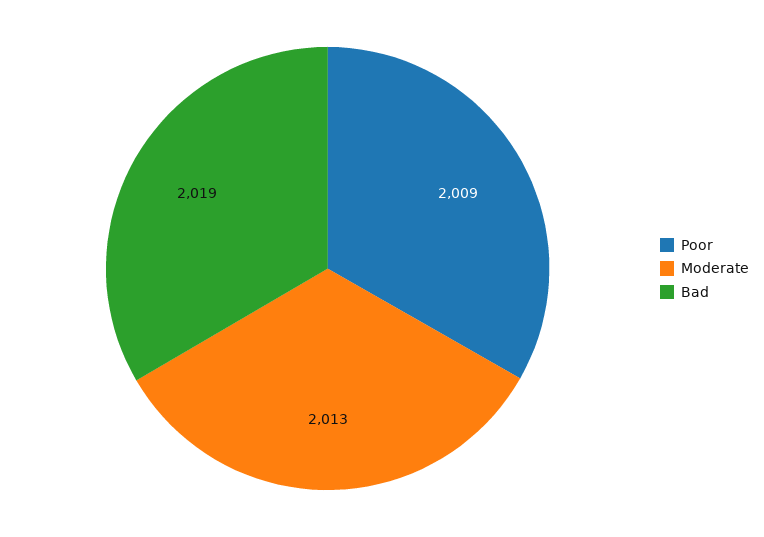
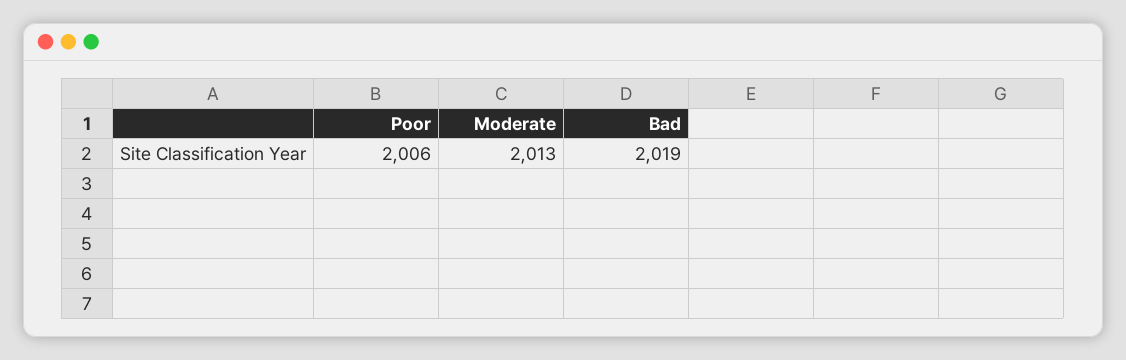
Poor: 2009 -> 2006

